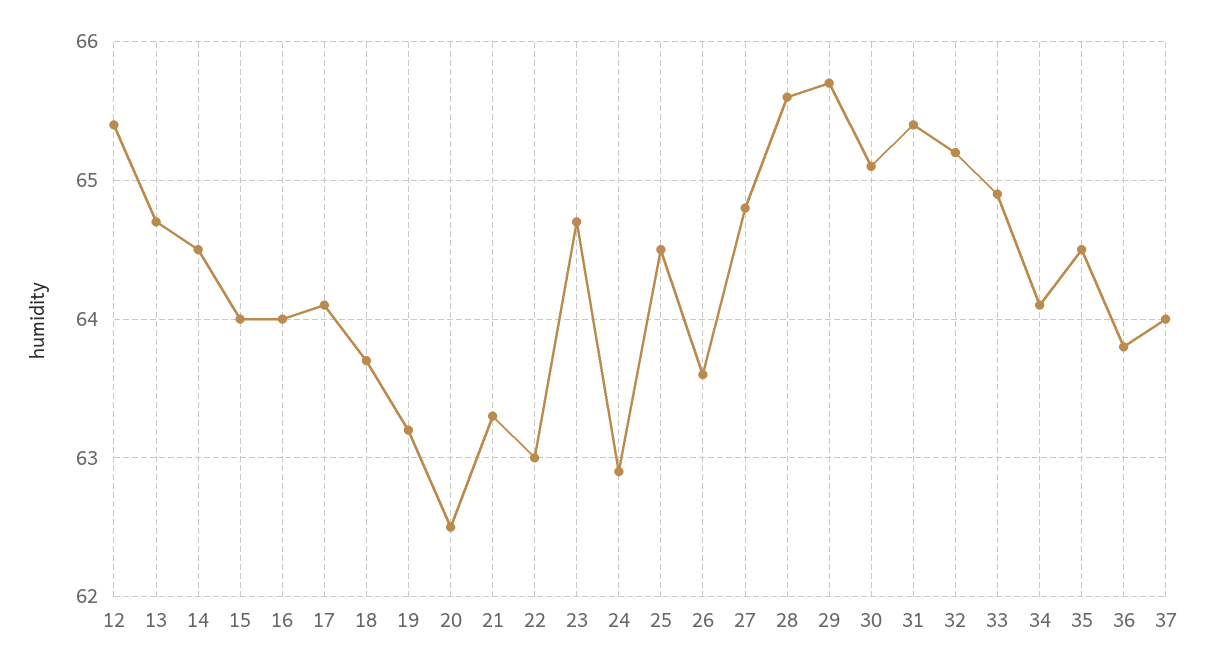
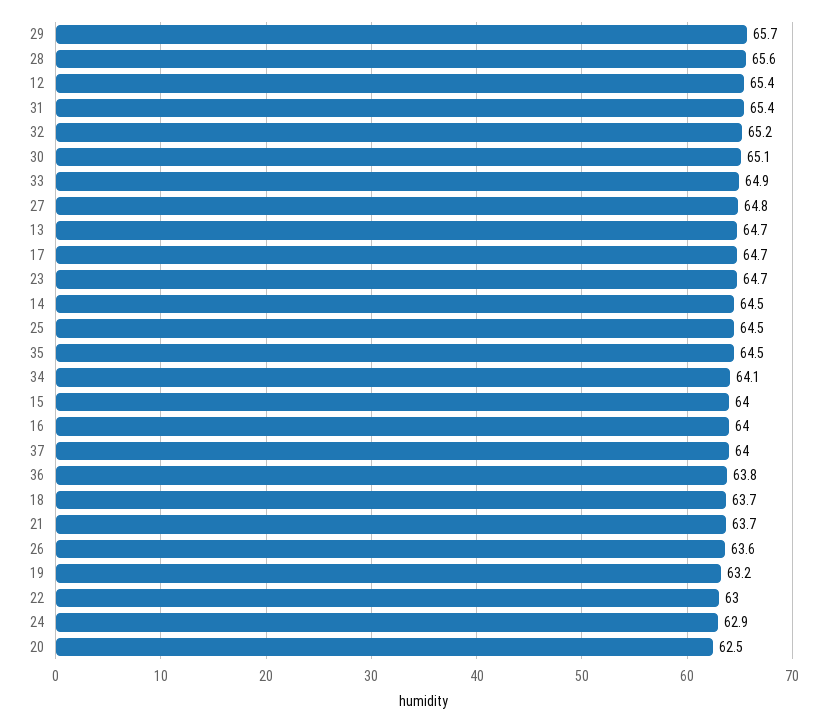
17: 64.1 -> 64.7
21: 63.3 -> 63.7

